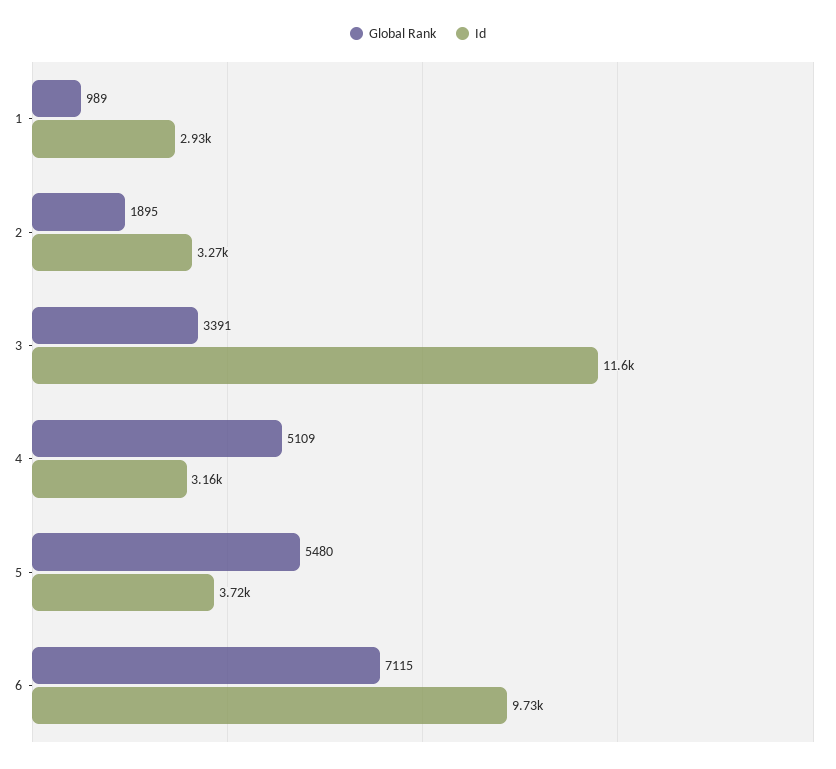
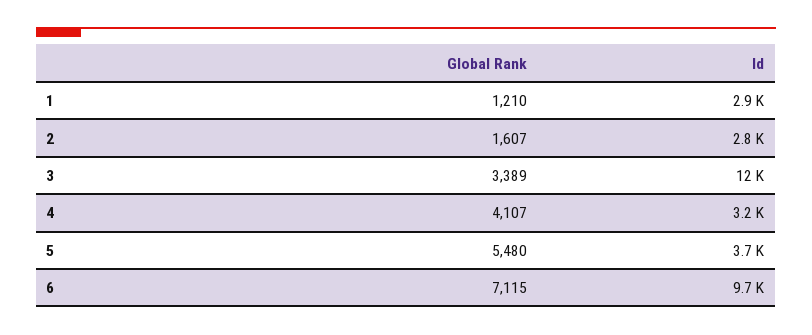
Global Rank, 1: 989 -> 1210
Global Rank, 2: 1895 -> 1607
Id, 2: 3270 -> 2800
Global Rank, 3: 3391 -> 3389
Global Rank, 4: 5109 -> 4107

